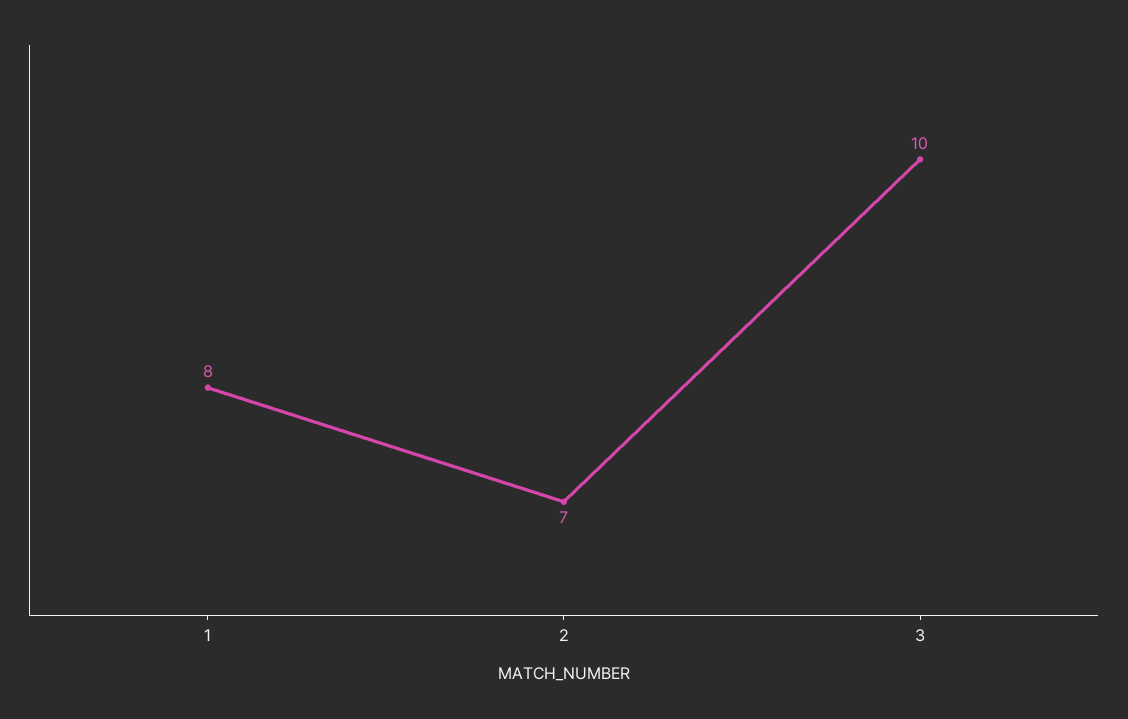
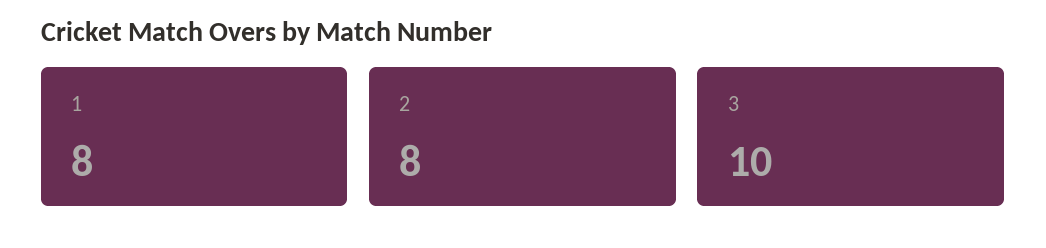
2: 7 -> 8

